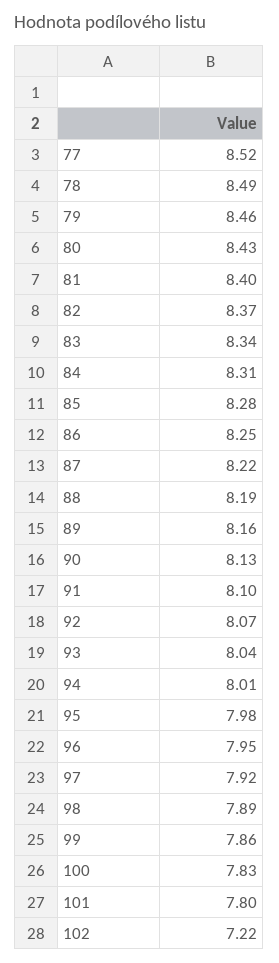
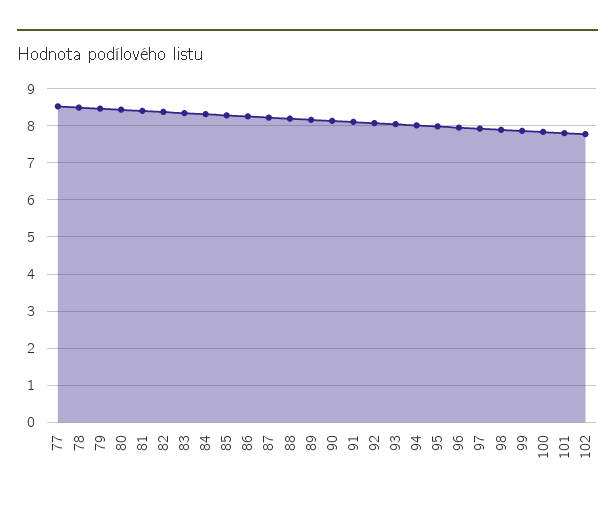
102: 7.22 -> 7.8

